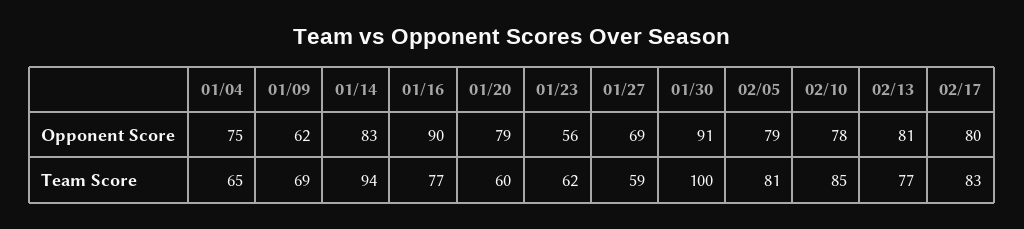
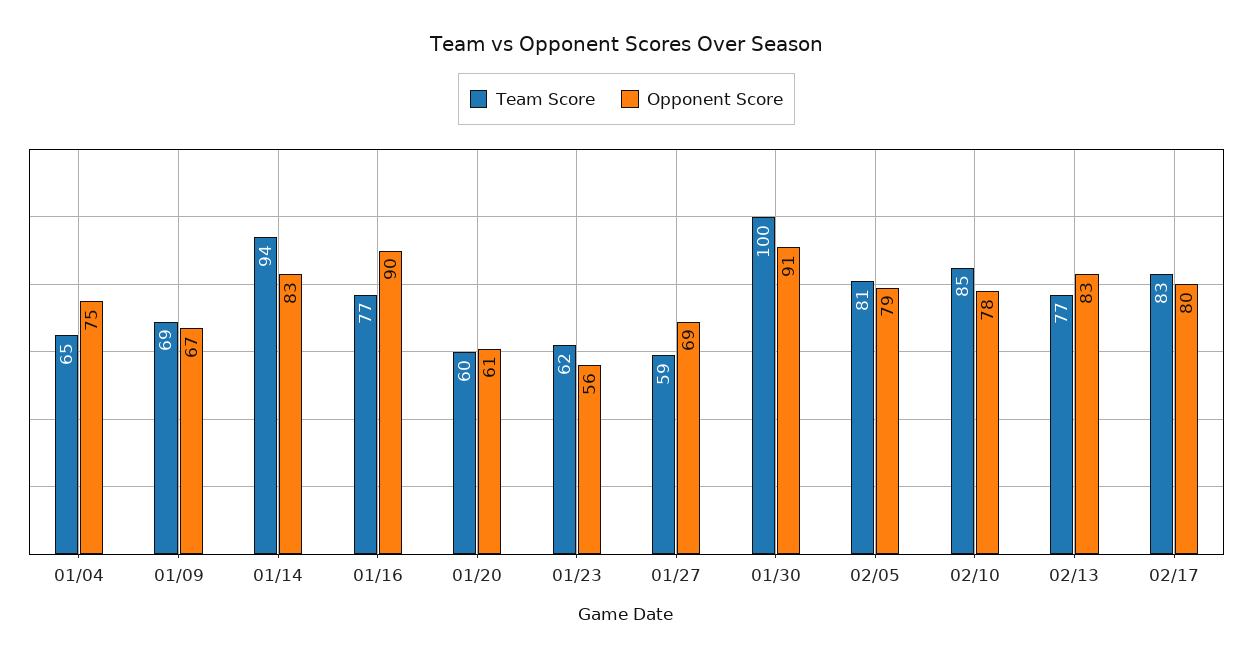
Opponent Score, 01/09: 62 -> 67
Opponent Score, 01/20: 79 -> 61
Opponent Score, 02/13: 81 -> 83

